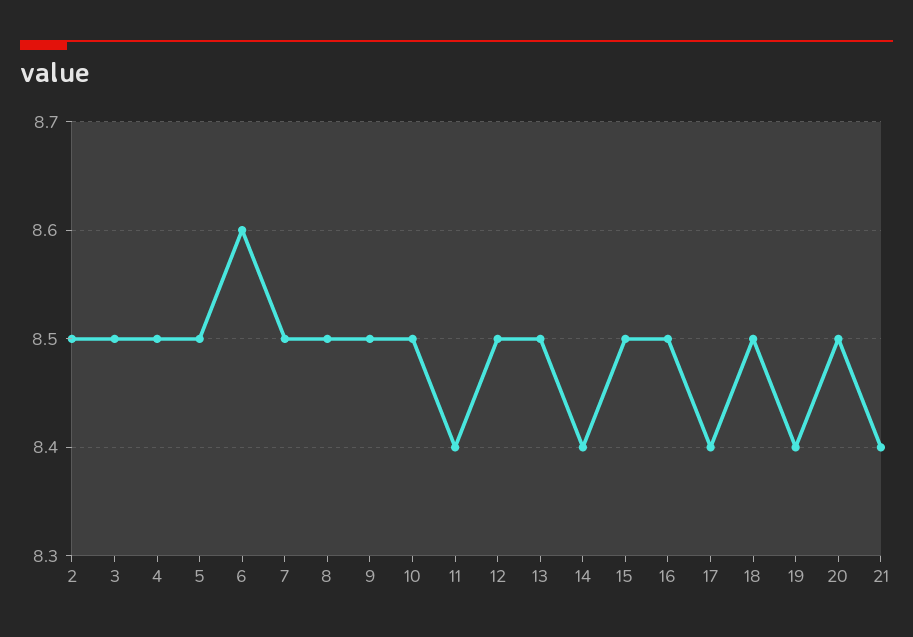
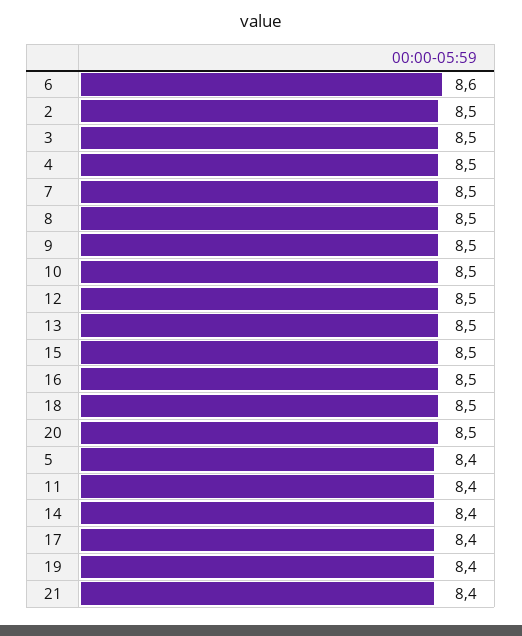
5: 8.5 -> 8.4

